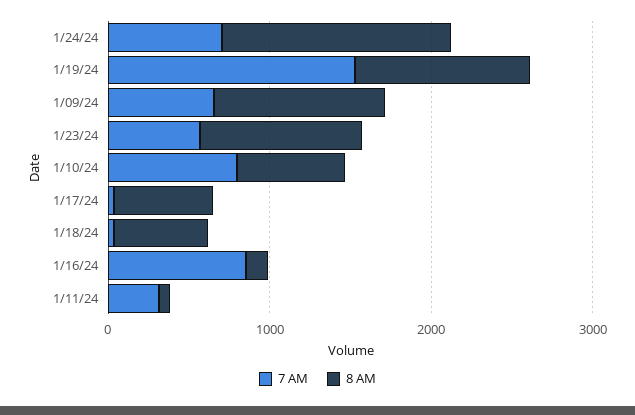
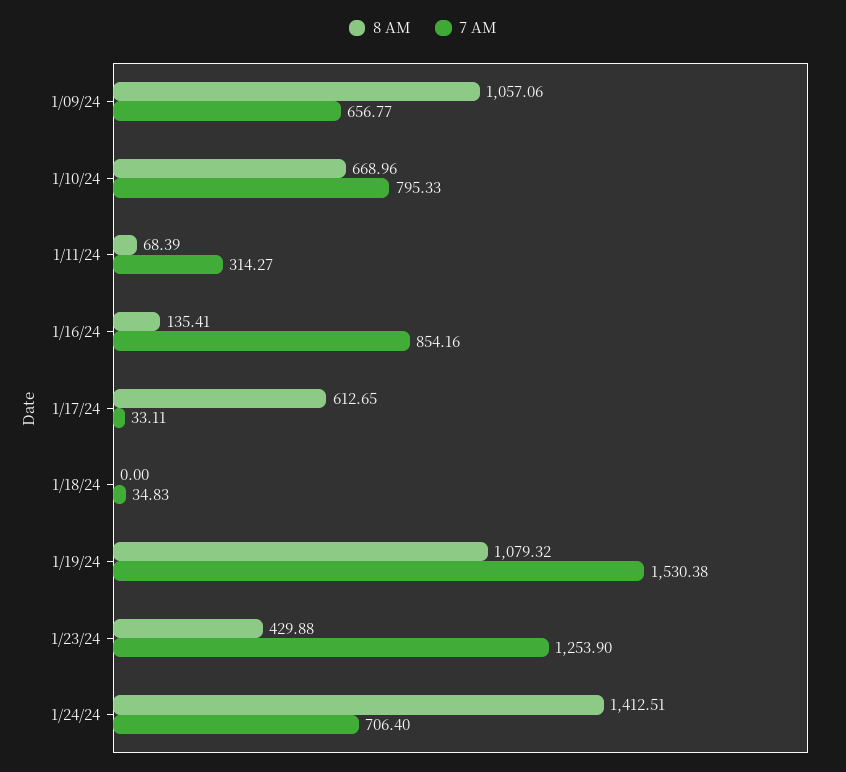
7 AM, 1/23/24: 600 -> 1253.9
8 AM, 1/23/24: 1000 -> 429.88
8 AM, 1/18/24: 600 -> 0

